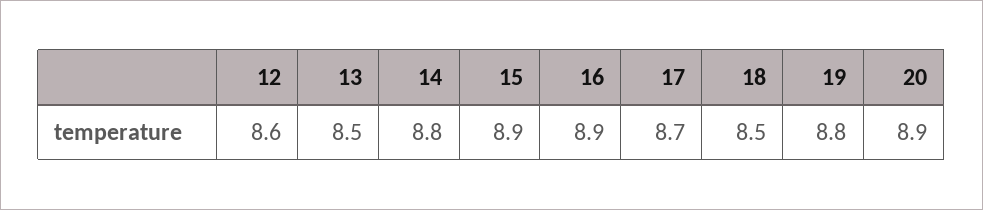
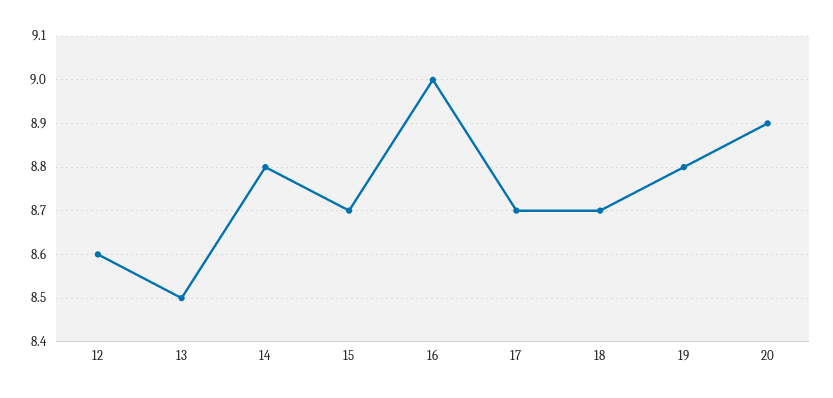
15: 8.9 -> 8.7
16: 8.9 -> 9
18: 8.5 -> 8.7

